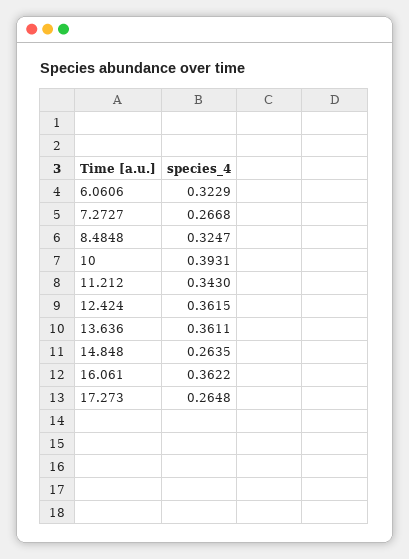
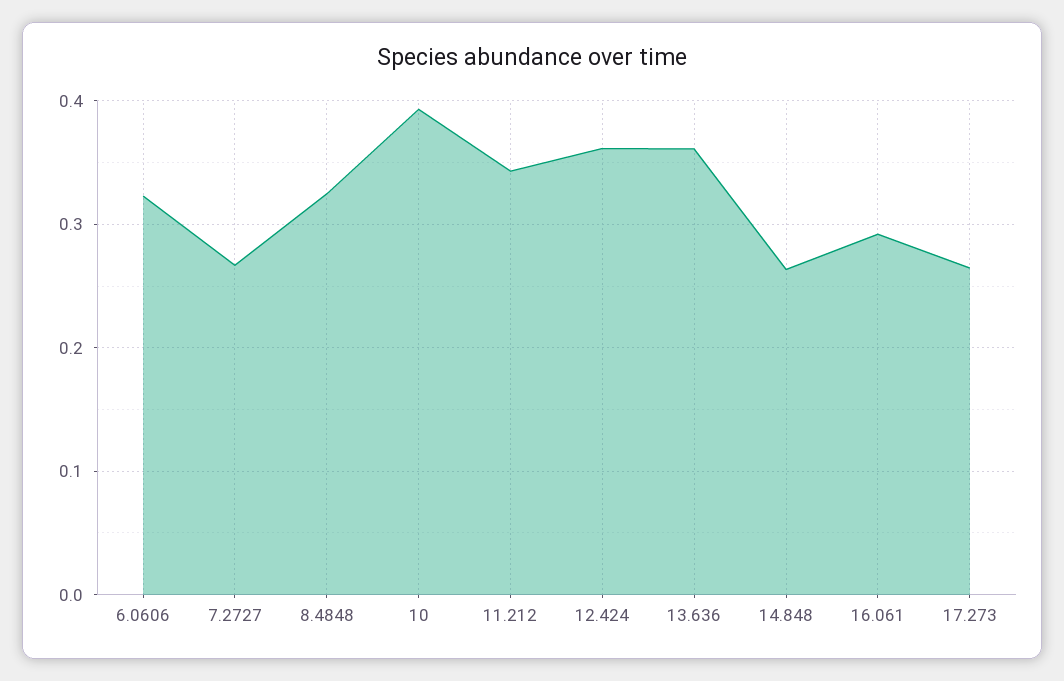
16.061: 0.3622 -> 0.29

